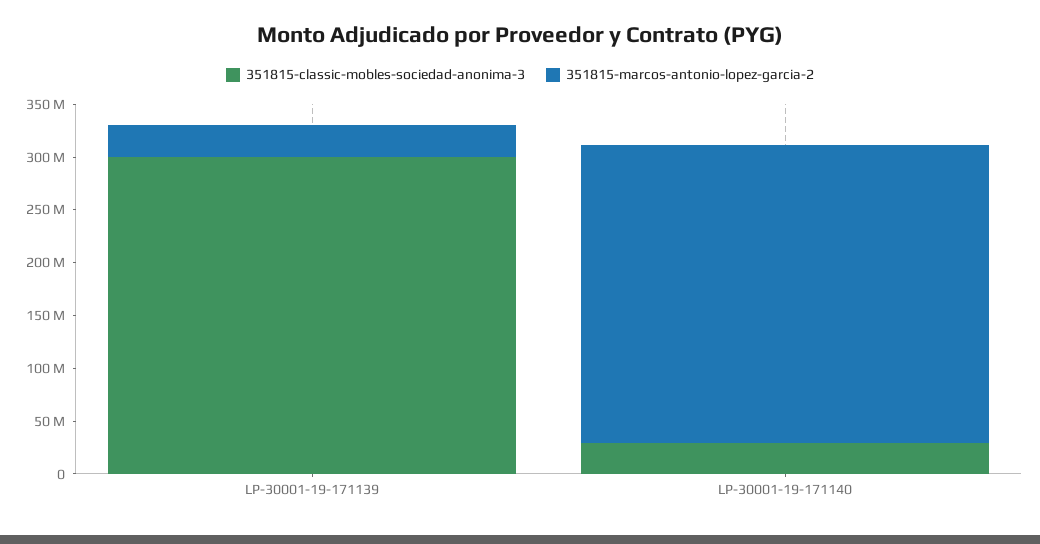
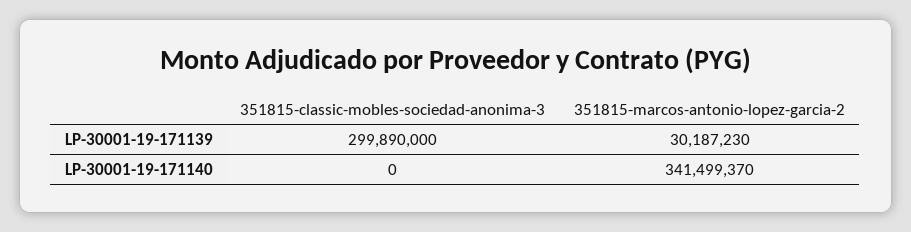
351815-classic-mobles-sociedad-anonima-3, LP-30001-19-171140: 30000000 -> 0
351815-marcos-antonio-lopez-garcia-2, LP-30001-19-171140: 280000000 -> 341499370

